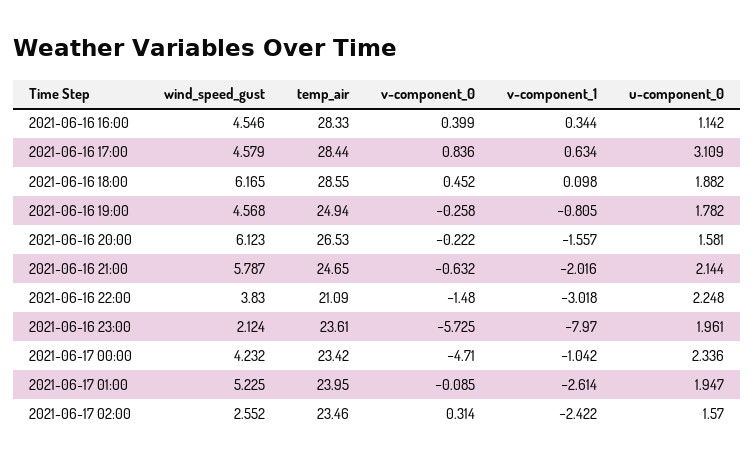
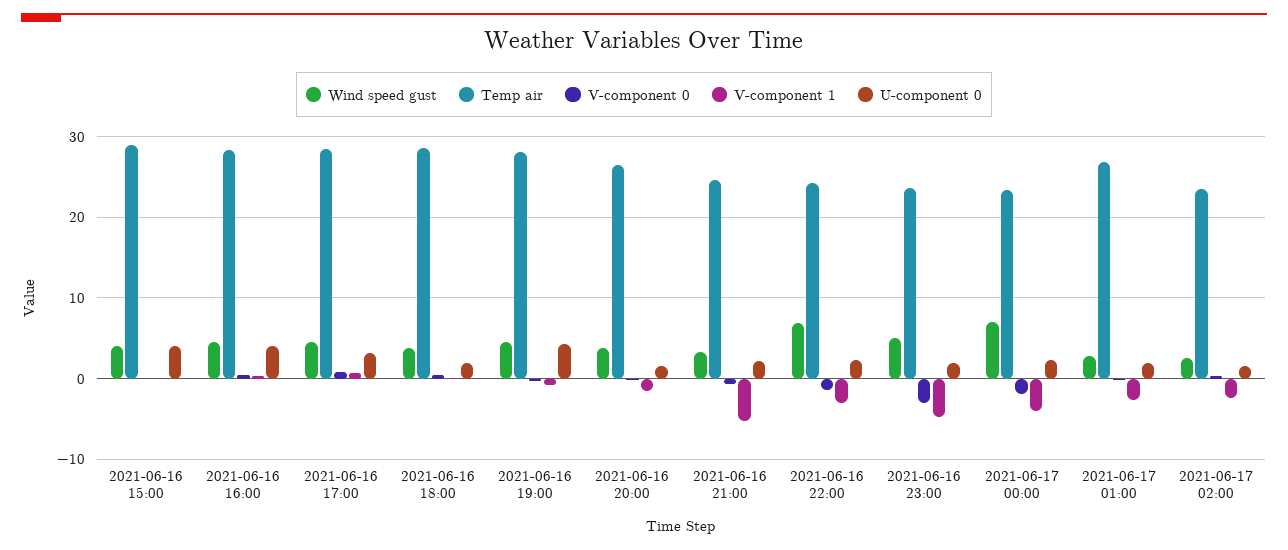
u-component_0, 2021-06-16 16:00: 1.142 -> 4
wind_speed_gust, 2021-06-16 18:00: 6.165 -> 4
temp_air, 2021-06-16 19:00: 24.94 -> 28
u-component_0, 2021-06-16 19:00: 1.782 -> 4
wind_speed_gust, 2021-06-16 20:00: 6.123 -> 4
wind_speed_gust, 2021-06-16 21:00: 5.787 -> 3
v-component_1, 2021-06-16 21:00: -2.016 -> -5
wind_speed_gust, 2021-06-16 22:00: 3.83 -> 7
temp_air, 2021-06-16 22:00: 21.09 -> 24
wind_speed_gust, 2021-06-16 23:00: 2.124 -> 5
v-component_0, 2021-06-16 23:00: -5.725 -> -3
v-component_1, 2021-06-16 23:00: -7.97 -> -5
wind_speed_gust, 2021-06-17 00:00: 4.232 -> 7
v-component_0, 2021-06-17 00:00: -4.71 -> -2
v-component_1, 2021-06-17 00:00: -1.042 -> -4
wind_speed_gust, 2021-06-17 01:00: 5.225 -> 3
temp_air, 2021-06-17 01:00: 23.95 -> 27
wind_speed_gust, 2021-06-16 15:00: none -> 4
temp_air, 2021-06-16 15:00: none -> 29
v-component_0, 2021-06-16 15:00: none -> 0
v-component_1, 2021-06-16 15:00: none -> 0
u-component_0, 2021-06-16 15:00: none -> 4

